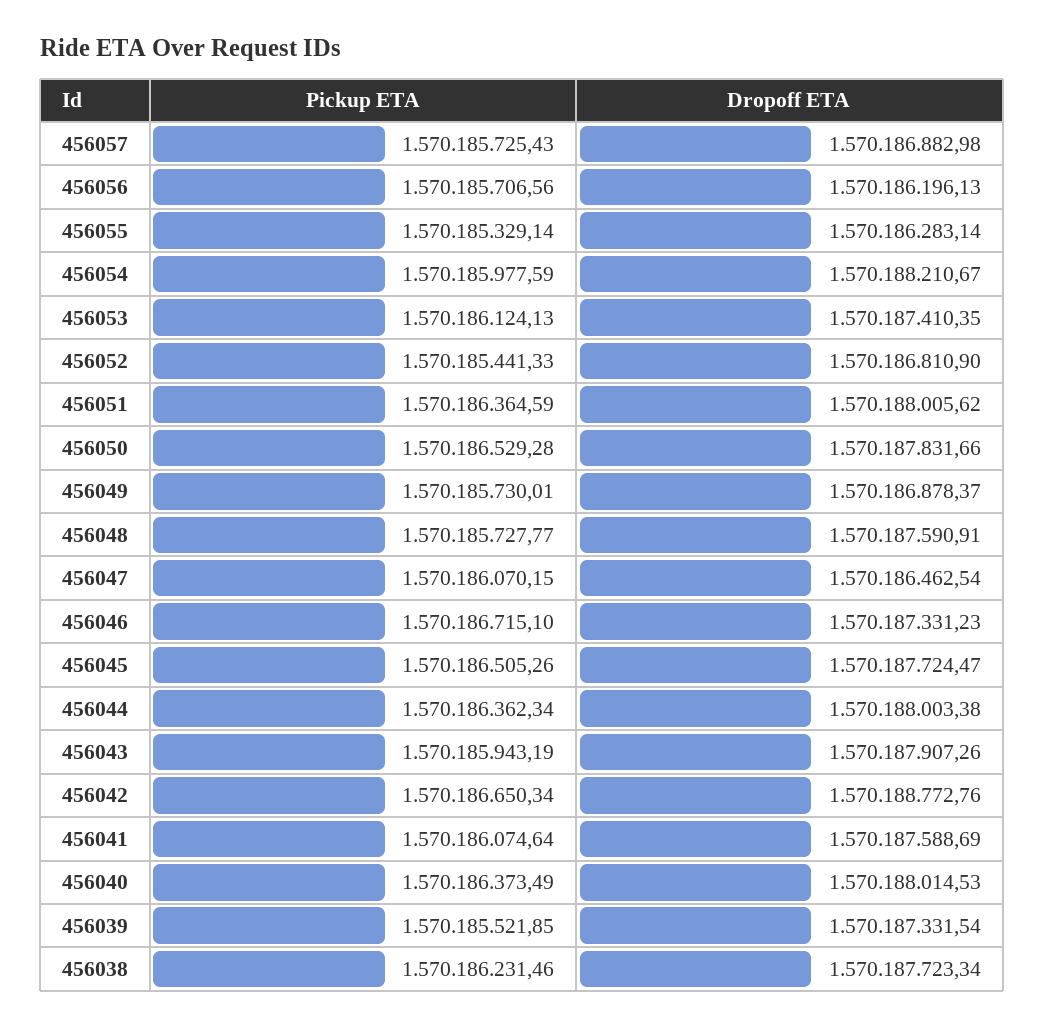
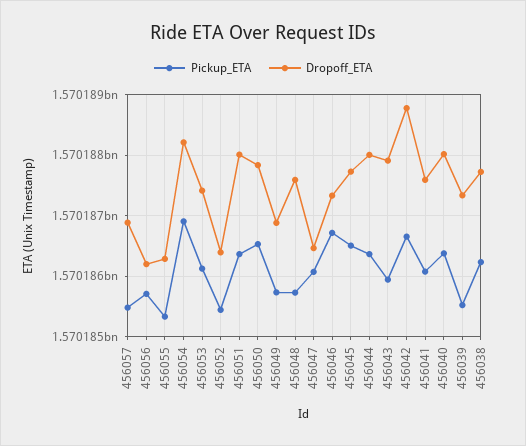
Pickup ETA, 456057: 1570185725.43 -> 1570185500
Pickup ETA, 456054: 1570185977.59 -> 1570186900
Dropoff ETA, 456052: 1570186810.9 -> 1570186400

